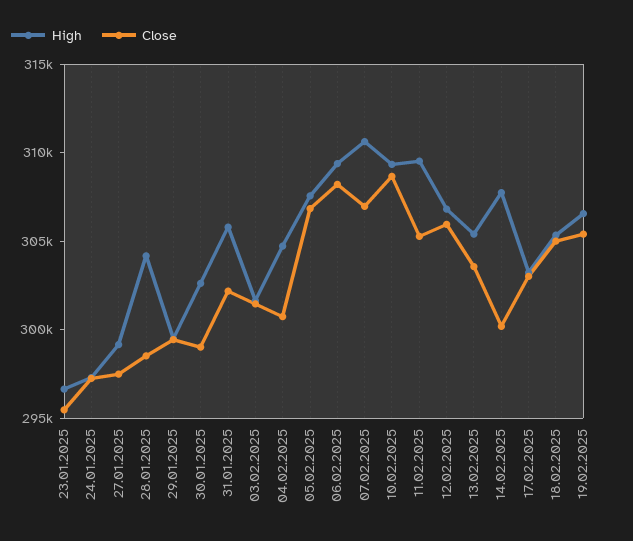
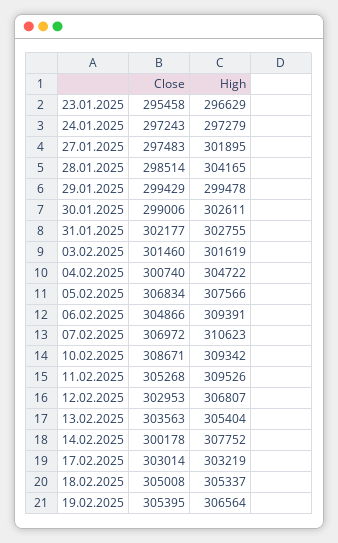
High, 27.01.2025: 299000 -> 301895
High, 31.01.2025: 306000 -> 302755
Close, 06.02.2025: 308000 -> 304866
Close, 12.02.2025: 306000 -> 302953

